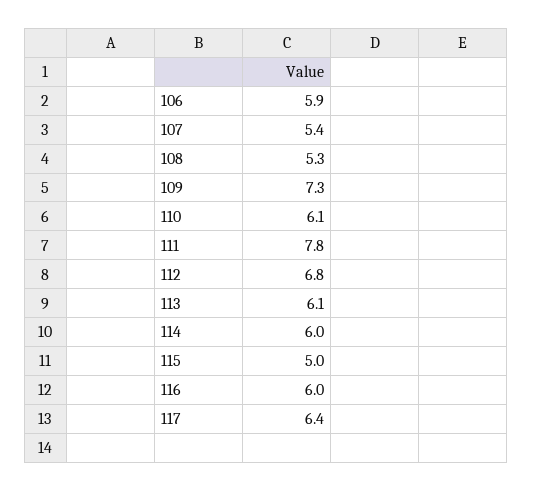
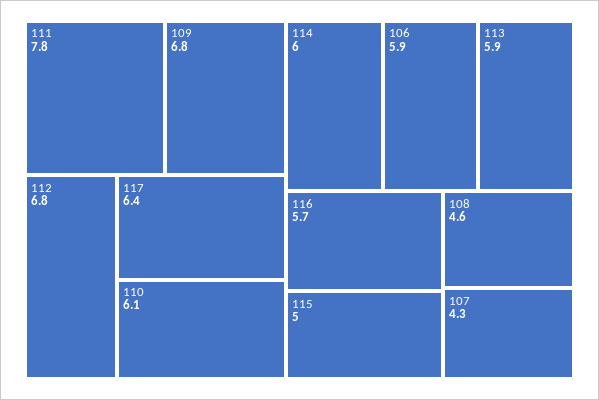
107: 5.4 -> 4.3
108: 5.3 -> 4.6
109: 7.3 -> 6.8
113: 6.1 -> 5.9
116: 6 -> 5.7

